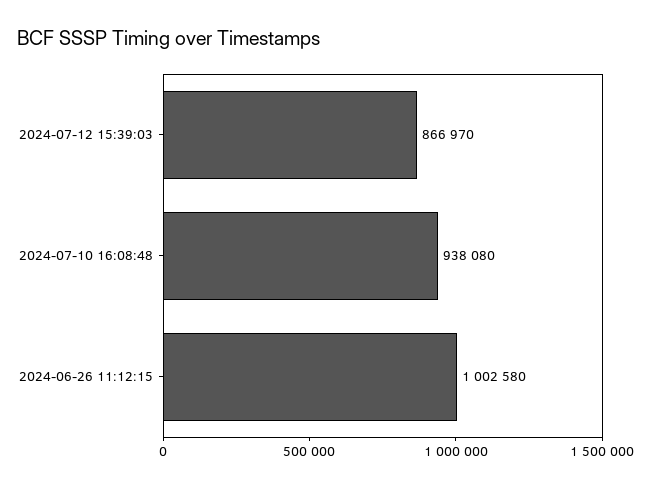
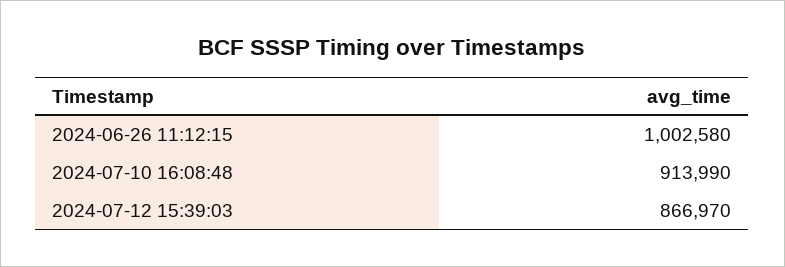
2024-07-10 16:08:48: 938080 -> 913990

